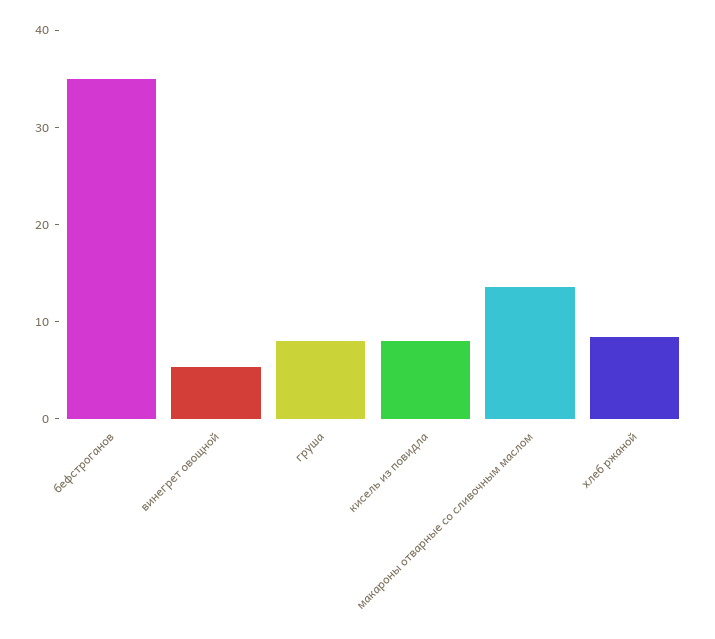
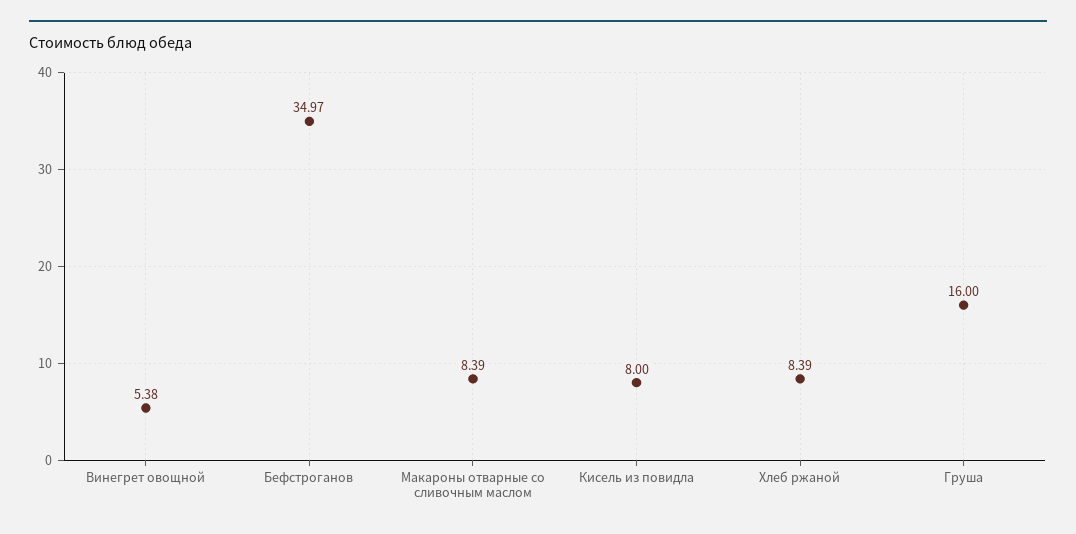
груша: 8 -> 16
макароны отварные со сливочным маслом: 14 -> 8.39

